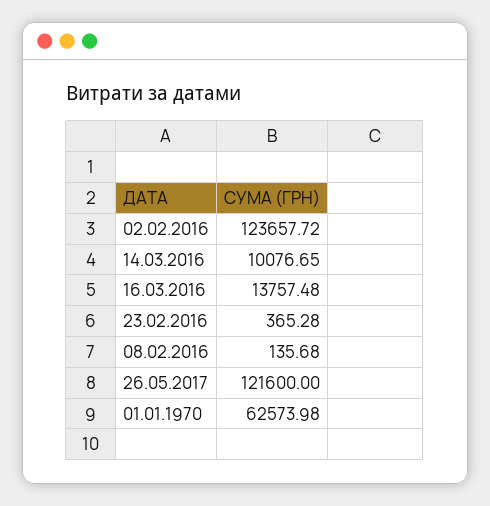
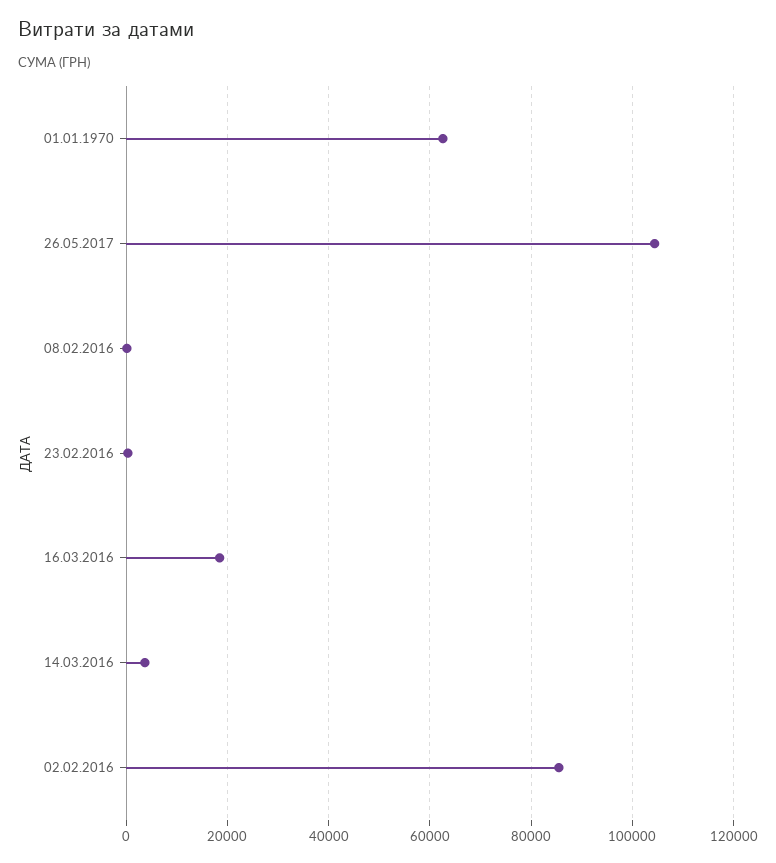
02.02.2016: 123657.72 -> 86000
14.03.2016: 10076.65 -> 4000
16.03.2016: 13757.48 -> 18000
26.05.2017: 121600 -> 104000

